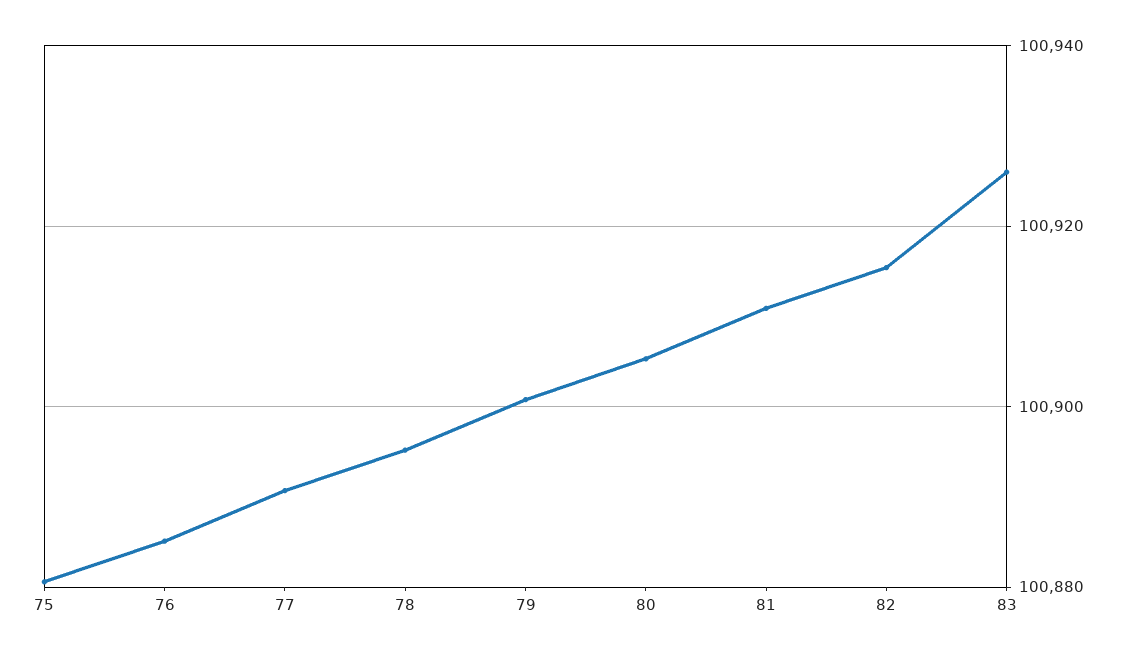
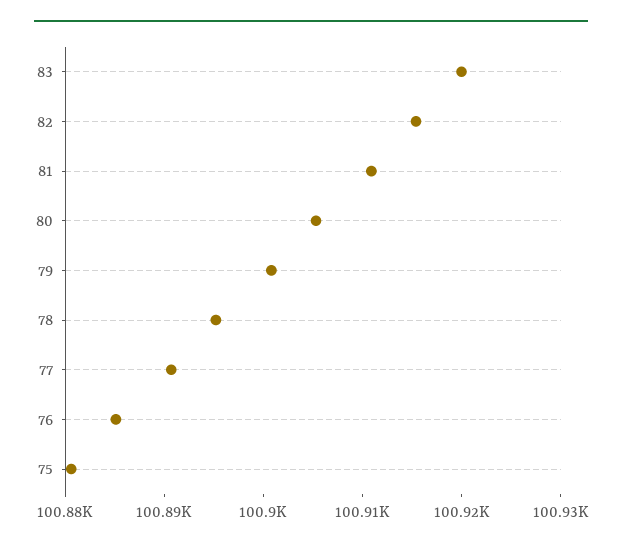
83: 100926 -> 100920

